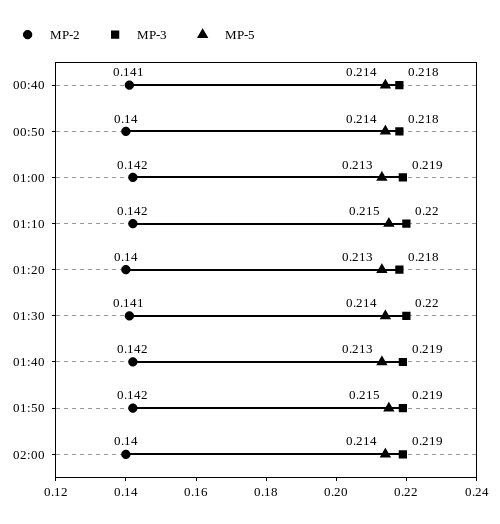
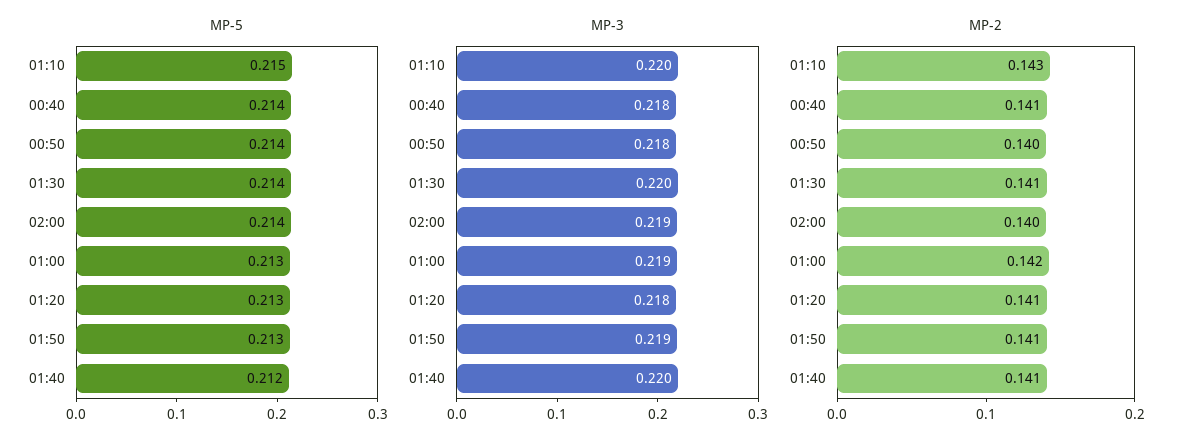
MP-2, 01:10: 0.142 -> 0.143
MP-2, 01:20: 0.14 -> 0.141
MP-2, 01:40: 0.142 -> 0.141
MP-3, 01:40: 0.219 -> 0.22
MP-5, 01:40: 0.213 -> 0.212
MP-2, 01:50: 0.142 -> 0.141
MP-5, 01:50: 0.215 -> 0.213

